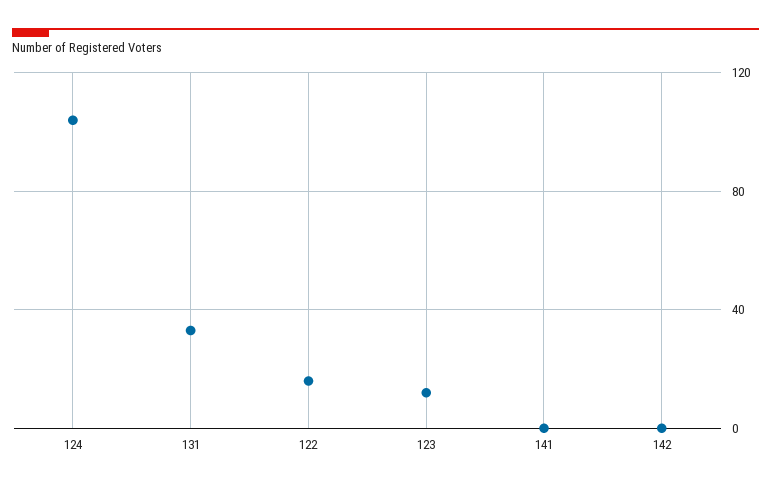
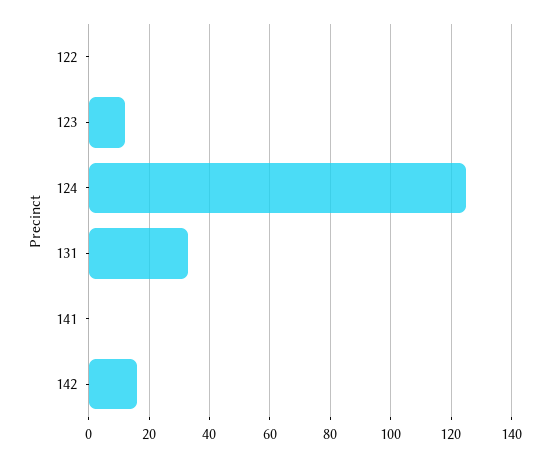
124: 105 -> 125
122: 15 -> 0
142: 0 -> 15

